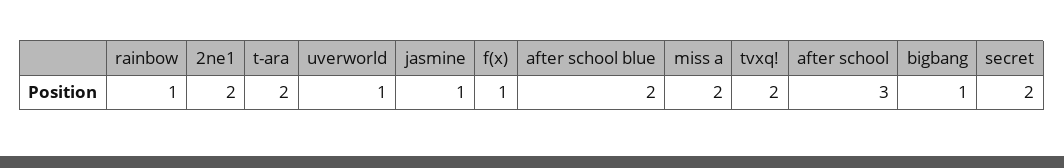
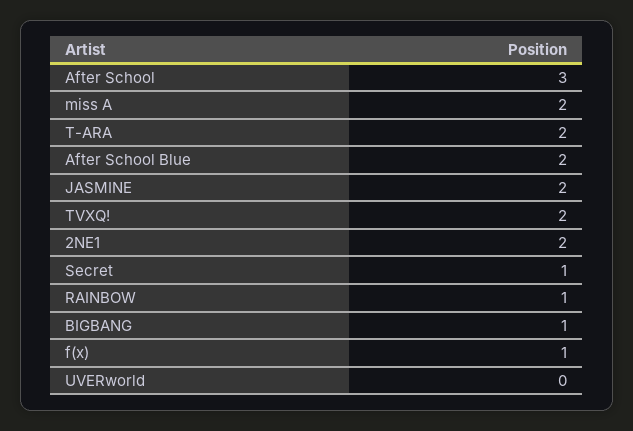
uverworld: 1 -> 0
jasmine: 1 -> 2
secret: 2 -> 1

